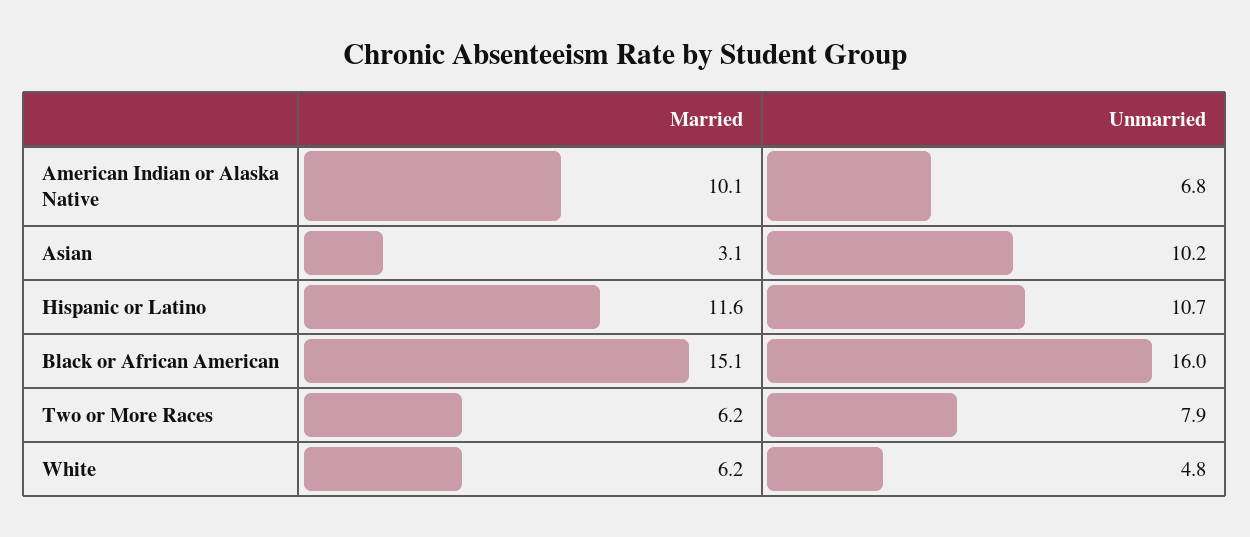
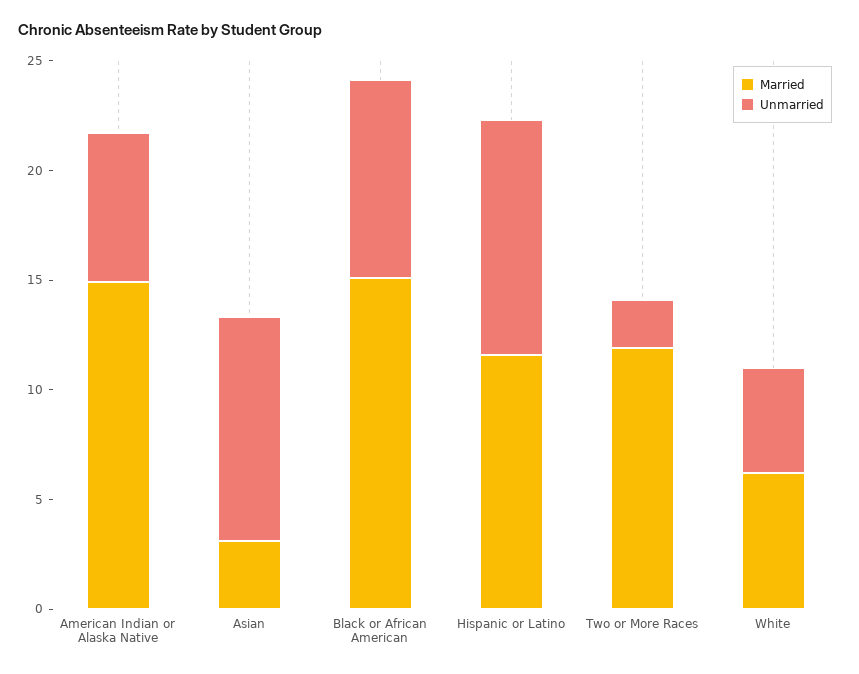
Married, American Indian or Alaska Native: 10.1 -> 15
Unmarried, Black or African American: 16 -> 9
Married, Two or More Races: 6.2 -> 12
Unmarried, Two or More Races: 7.9 -> 2

